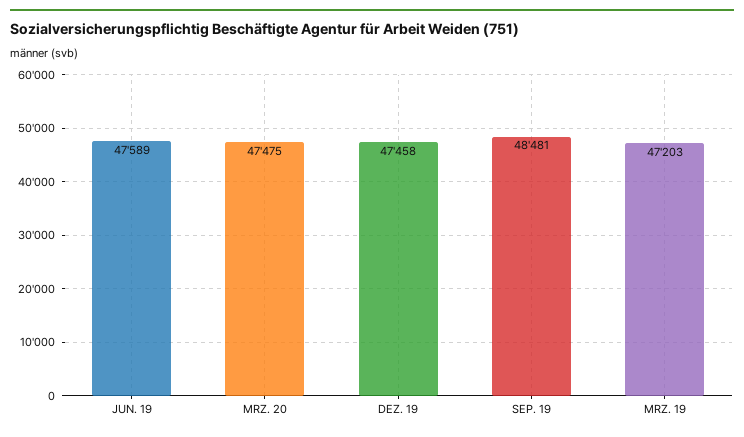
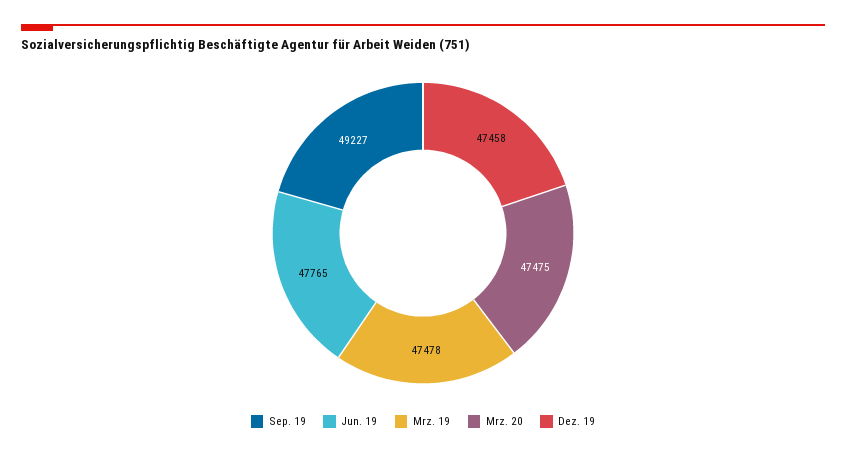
JUN. 19: 47589 -> 47765
SEP. 19: 48481 -> 49227
MRZ. 19: 47203 -> 47478

